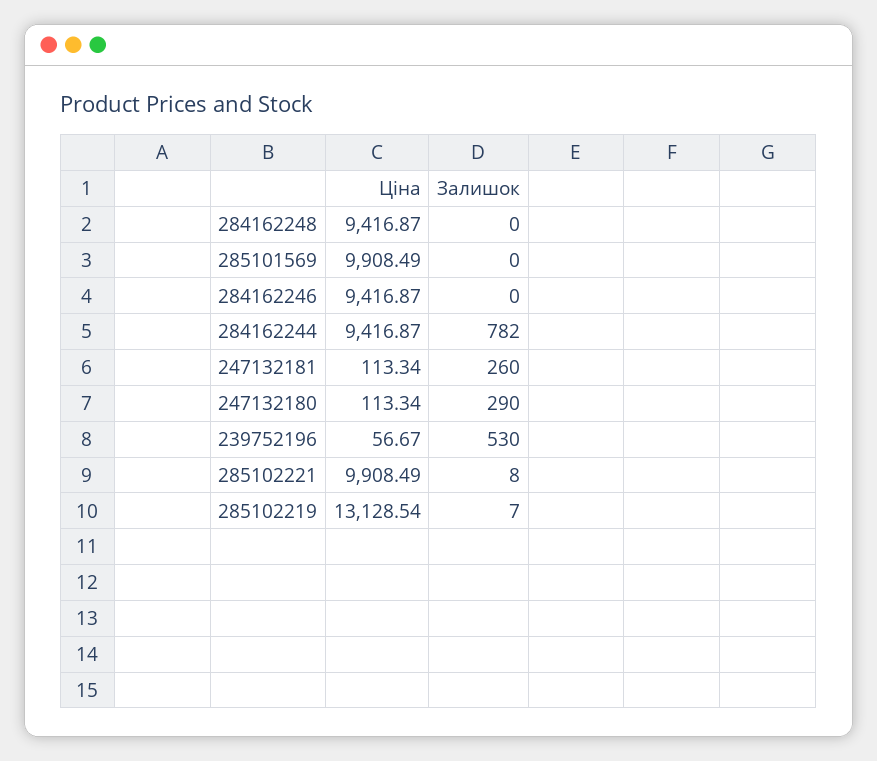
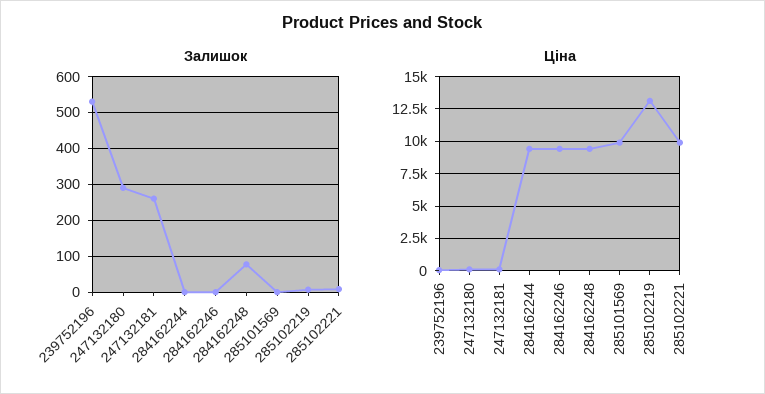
Залишок, 284162248: 0 -> 80
Залишок, 284162244: 782 -> 0

